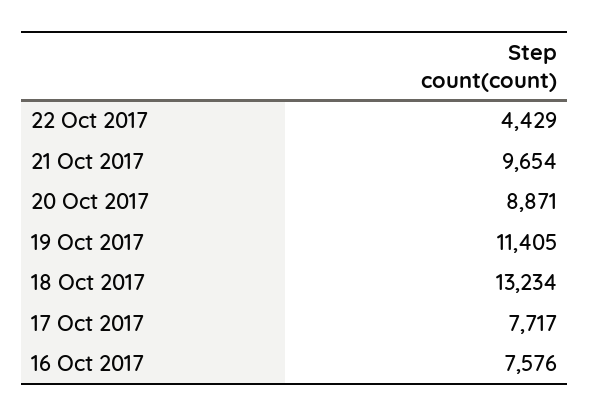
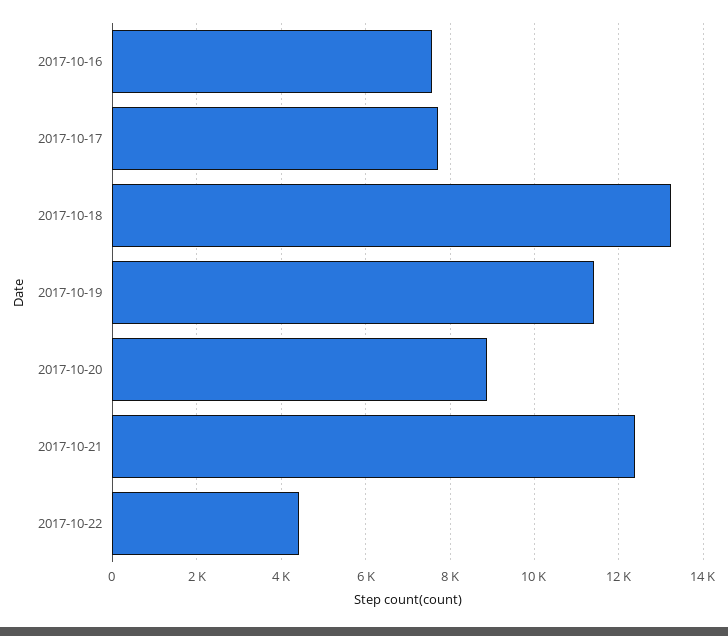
21 Oct 2017: 9654 -> 12400

